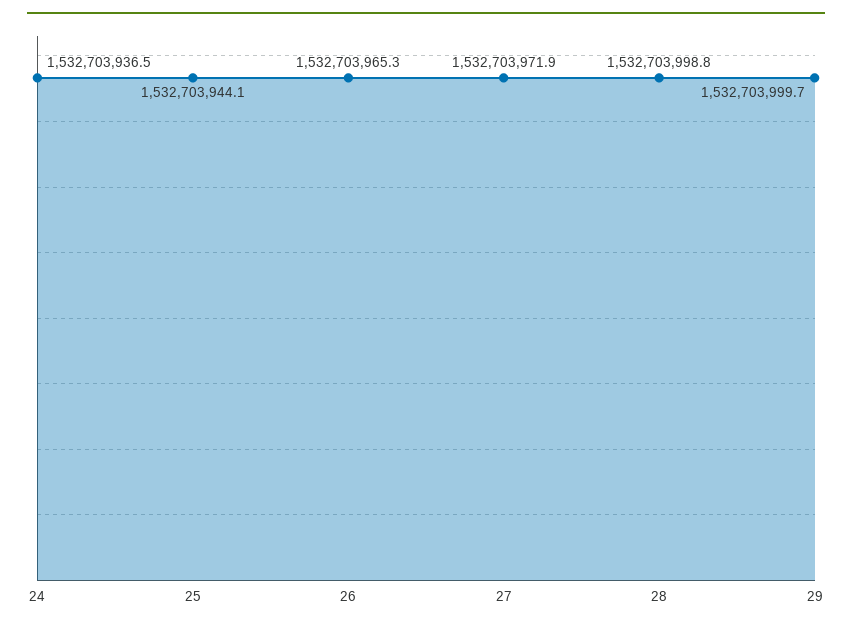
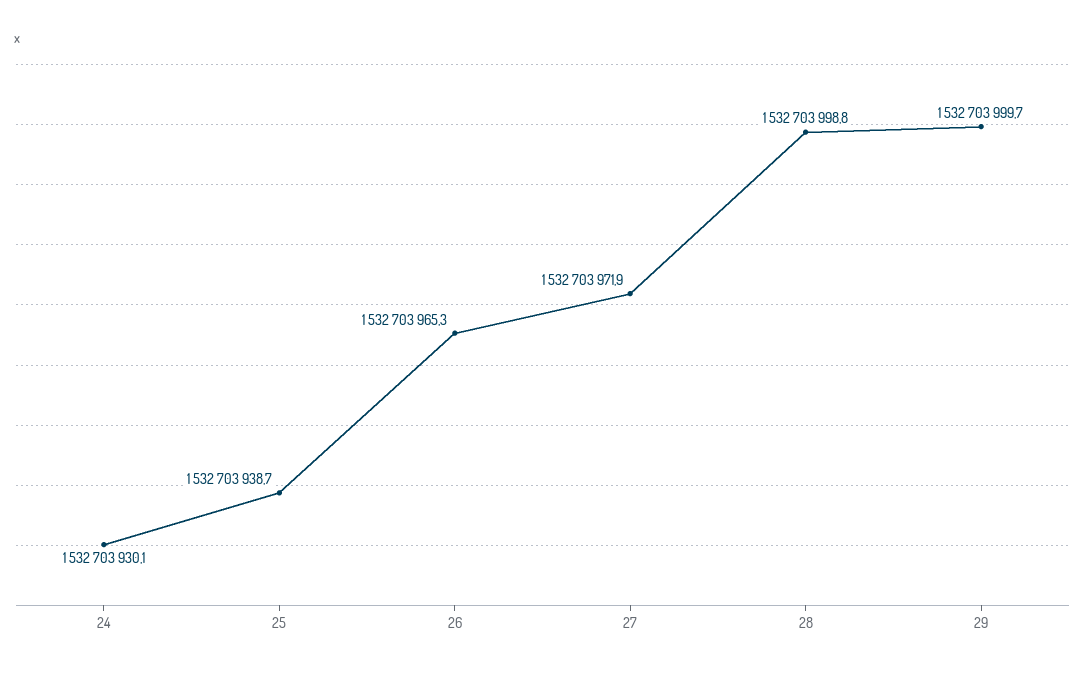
24: 1532703936.5 -> 1532703930.1
25: 1532703944.1 -> 1532703938.7

